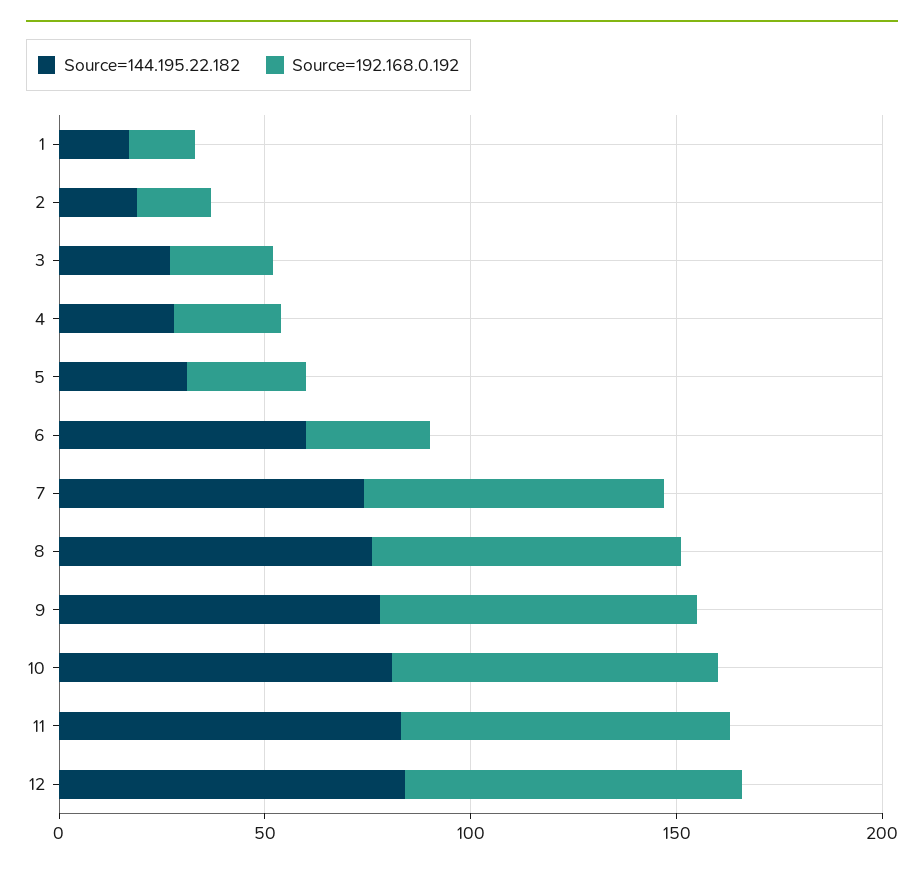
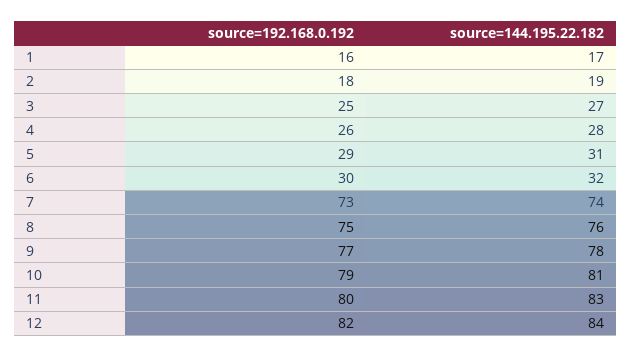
Source=144.195.22.182, 6: 60 -> 32

